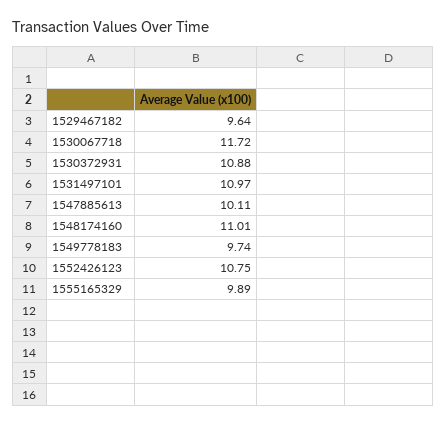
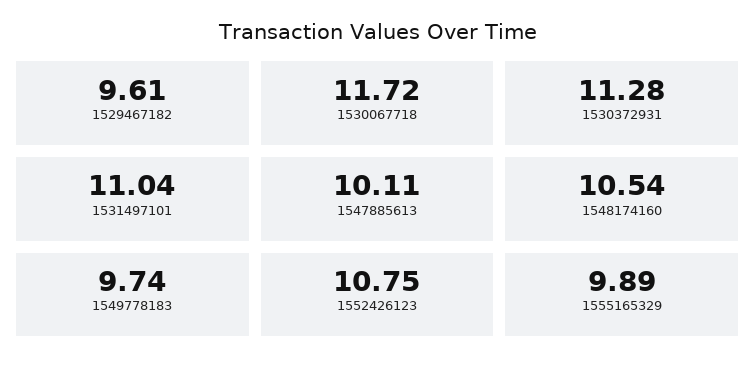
1529467182: 9.64 -> 9.61
1530372931: 10.88 -> 11.28
1531497101: 10.97 -> 11.04
1548174160: 11.01 -> 10.54

